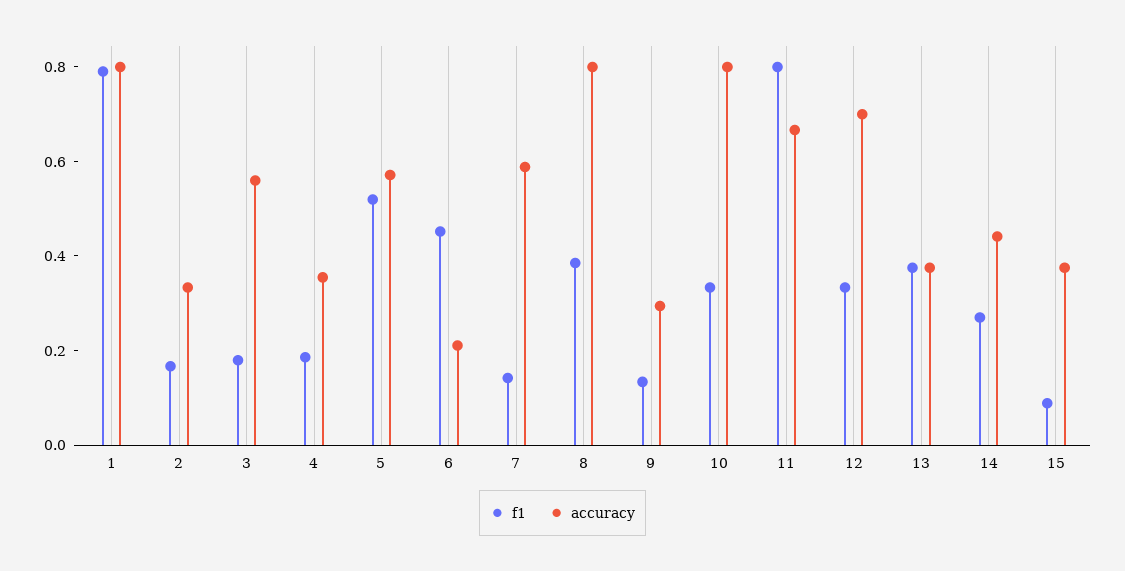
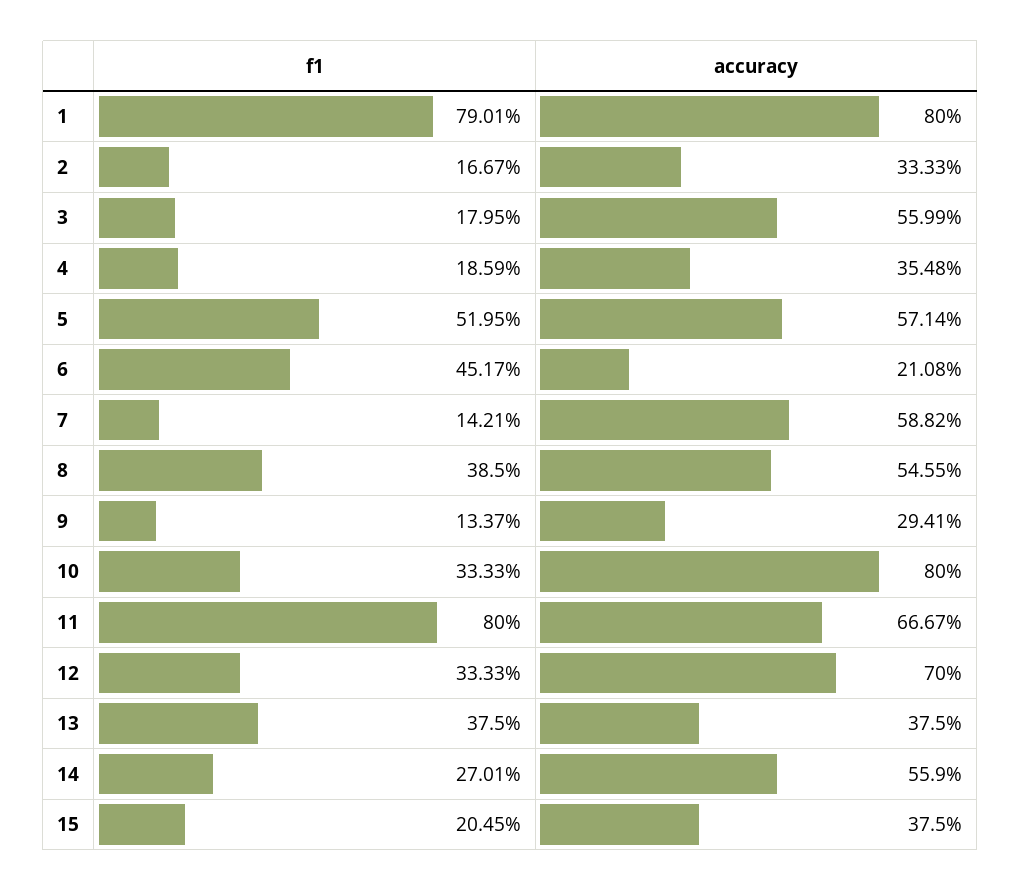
accuracy, 8: 0.8 -> 0.5455
accuracy, 14: 0.45 -> 0.559
f1, 15: 0.1 -> 0.2045

